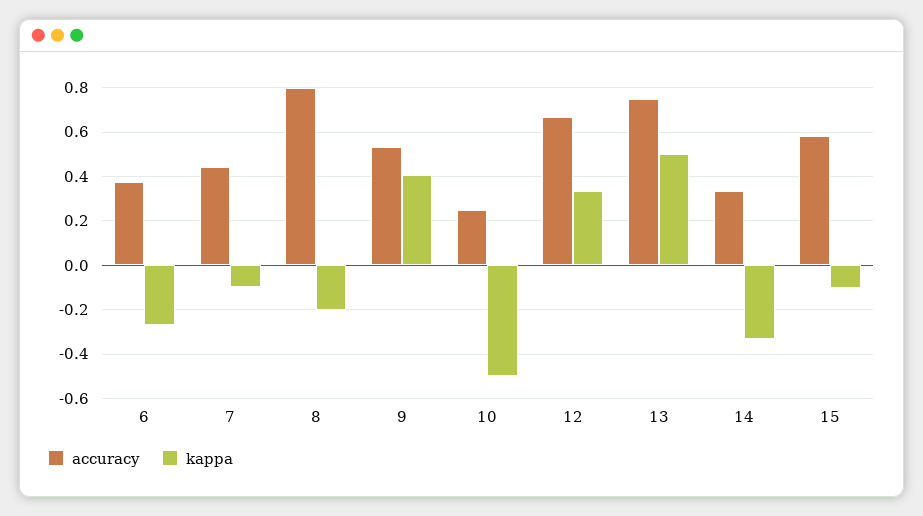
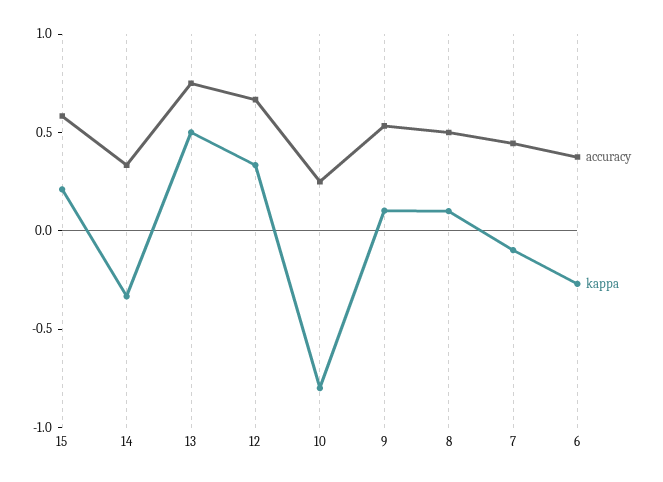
accuracy, 8: 0.8 -> 0.5
kappa, 8: -0.2 -> 0.1
kappa, 9: 0.4 -> 0.1
kappa, 10: -0.5 -> -0.8
kappa, 15: -0.1 -> 0.2

